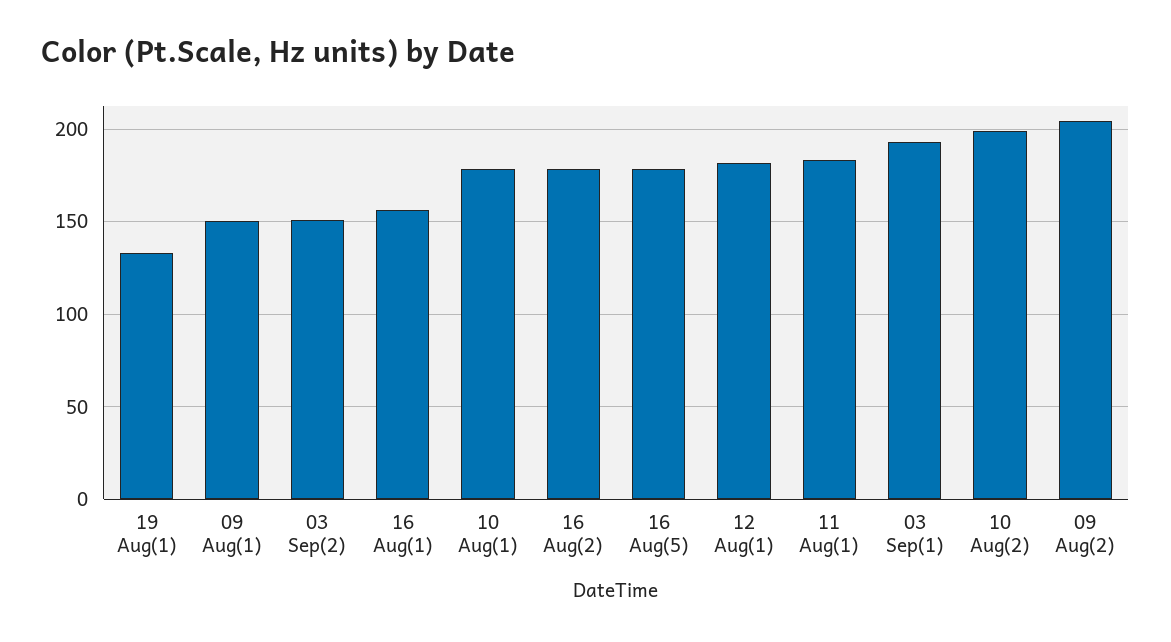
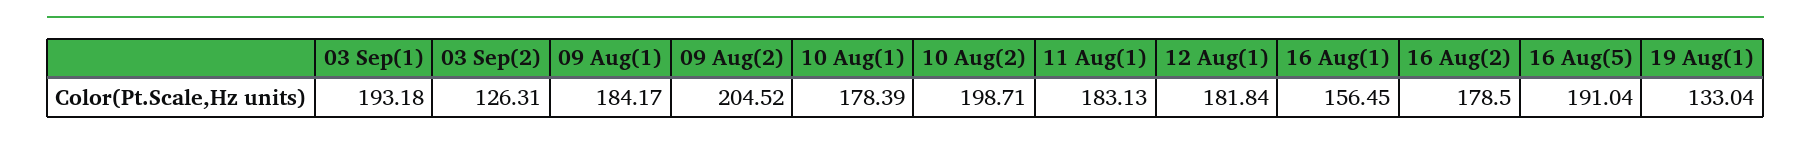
09 Aug(1): 150 -> 184.17
03 Sep(2): 150 -> 126.31
16 Aug(5): 180 -> 191.04

